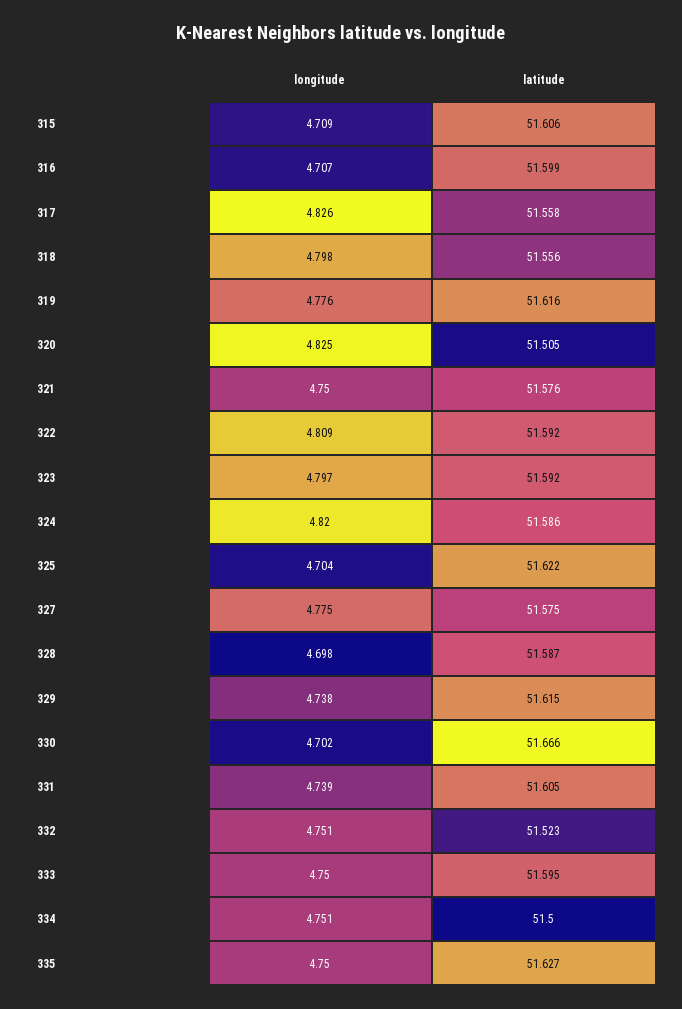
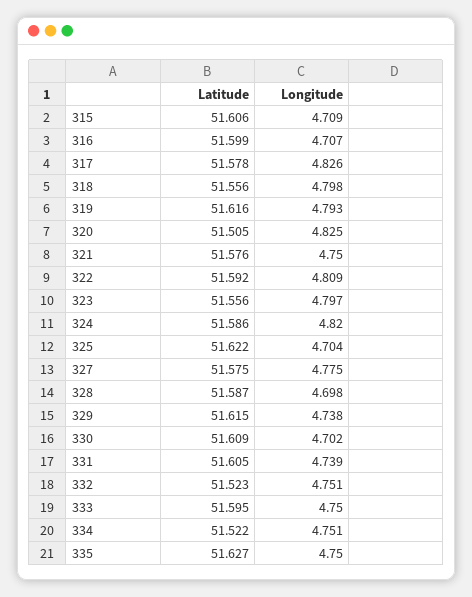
latitude, 317: 51.558 -> 51.578
longitude, 319: 4.776 -> 4.793
latitude, 323: 51.592 -> 51.556
latitude, 330: 51.666 -> 51.609
latitude, 334: 51.5 -> 51.522

